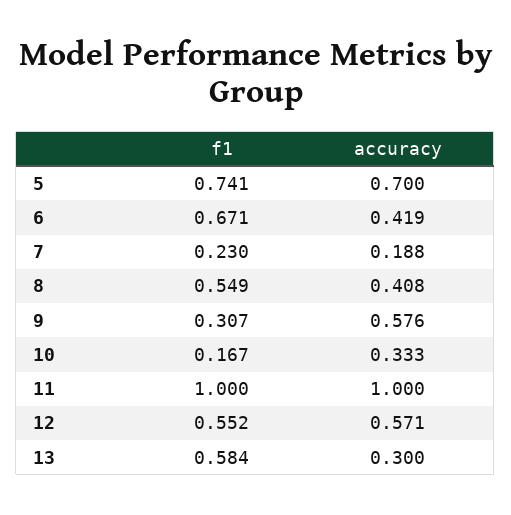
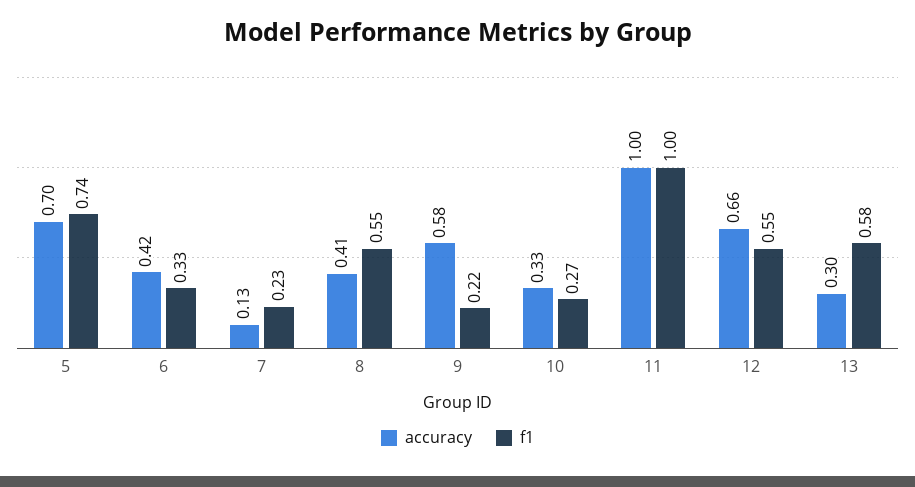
f1, 6: 0.671 -> 0.33
accuracy, 7: 0.188 -> 0.13
f1, 9: 0.307 -> 0.22
f1, 10: 0.167 -> 0.27
accuracy, 12: 0.571 -> 0.66

